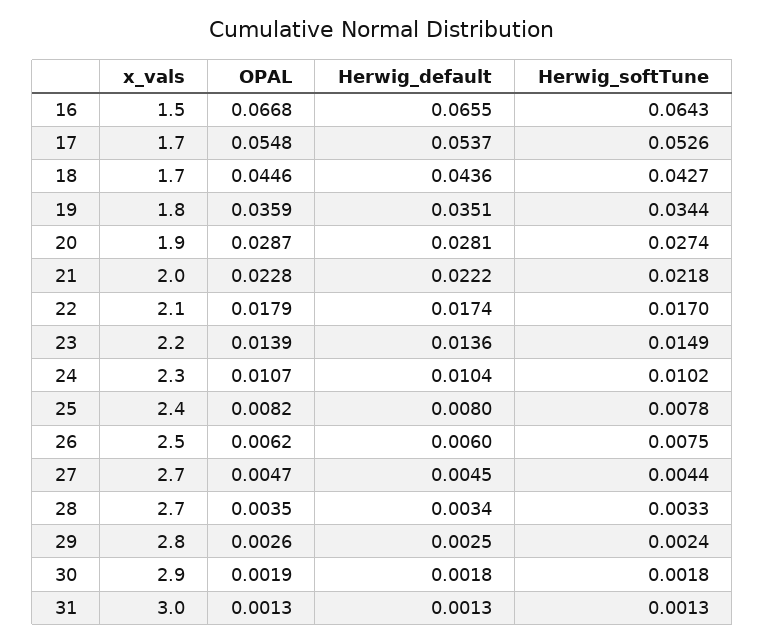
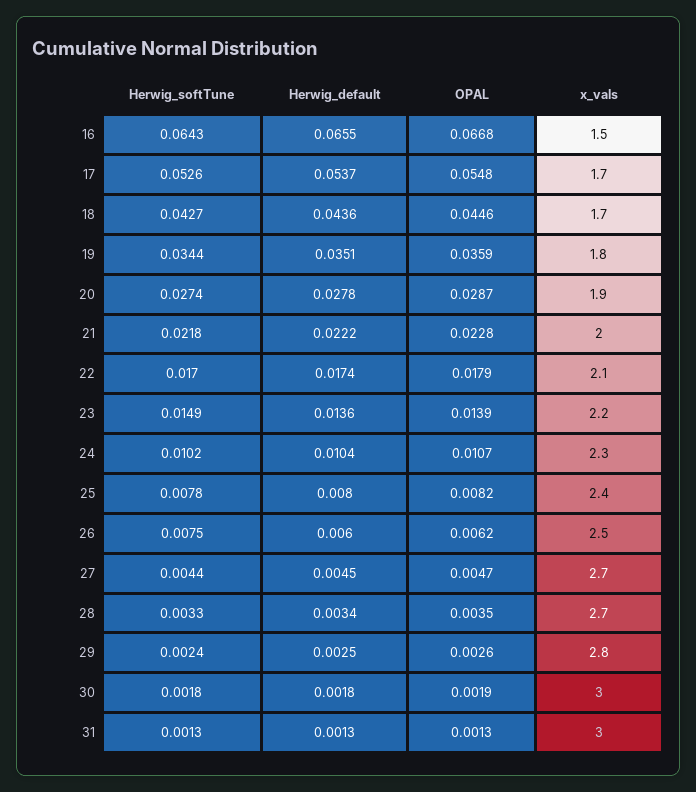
Herwig_default, 20: 0.0281 -> 0.0278
x_vals, 30: 2.9 -> 3

